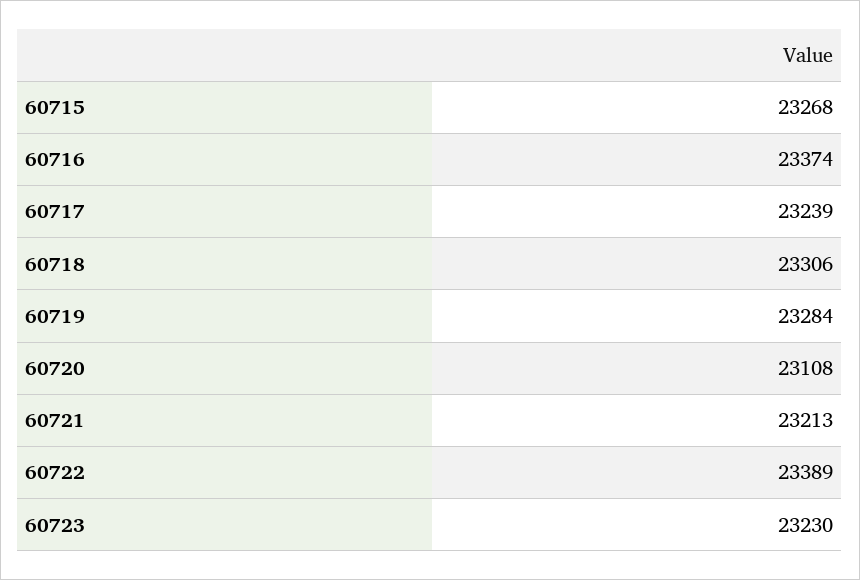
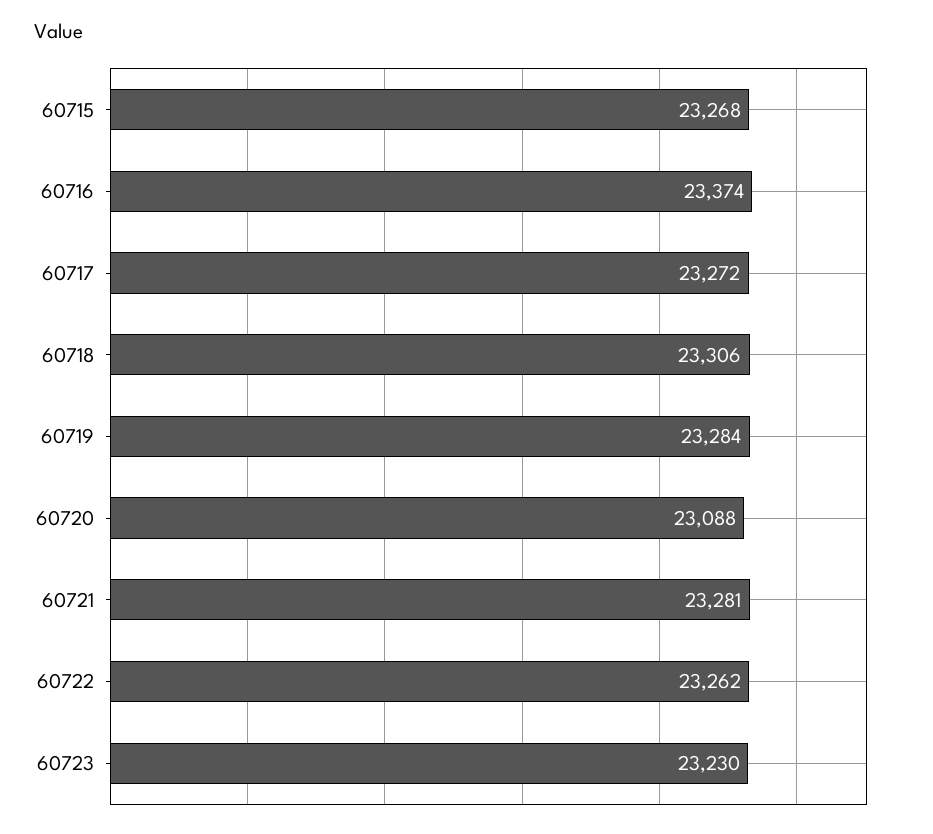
60717: 23239 -> 23272
60720: 23108 -> 23088
60721: 23213 -> 23281
60722: 23389 -> 23262

